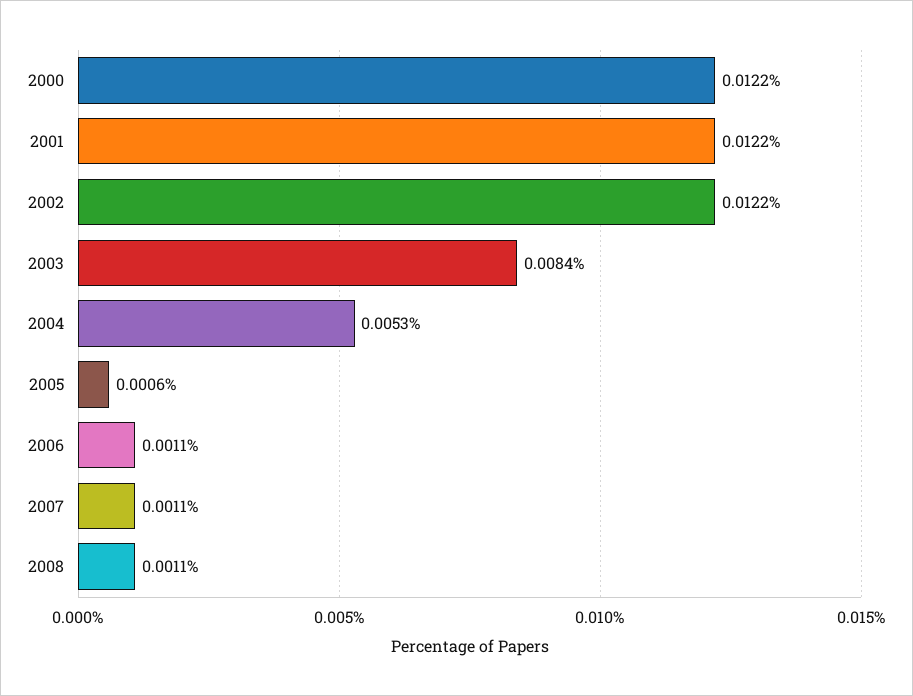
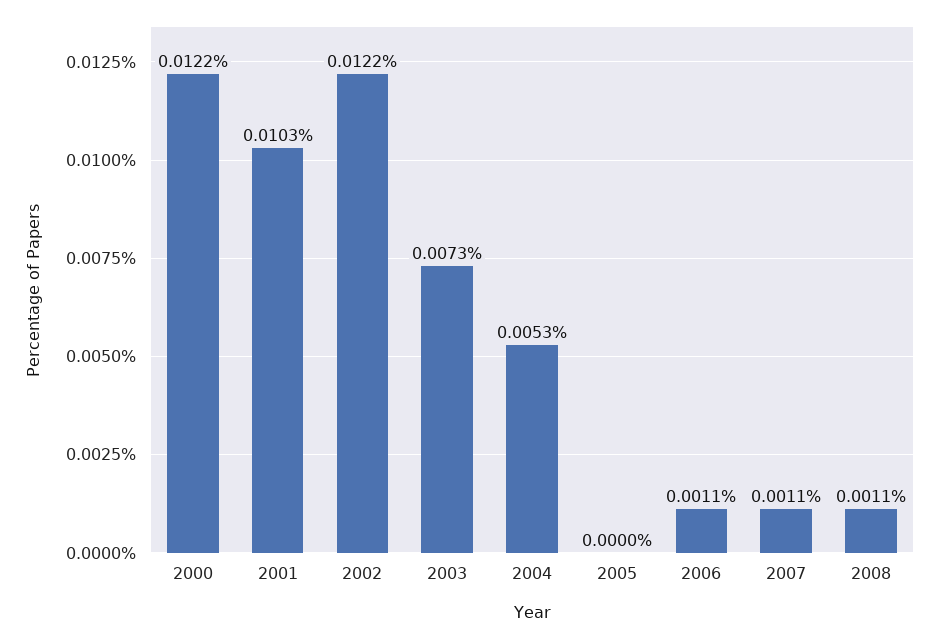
2001: 0.0122 -> 0.0103
2003: 0.0084 -> 0.0073
2005: 0.0006 -> 0

